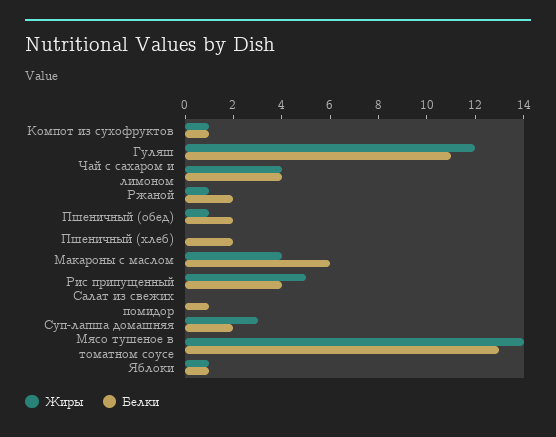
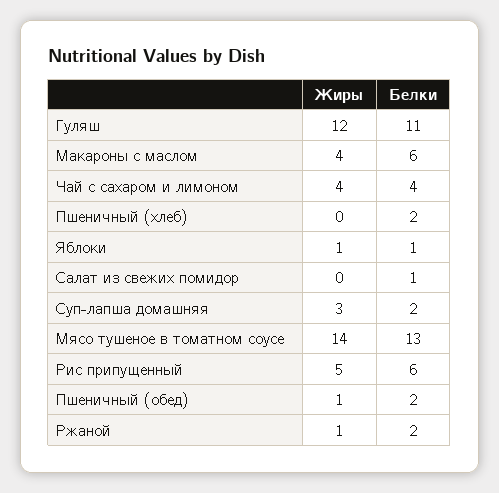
Жиры, Компот из сухофруктов: 1 -> none
Белки, Компот из сухофруктов: 1 -> none
Белки, Рис припущенный: 4 -> 6

